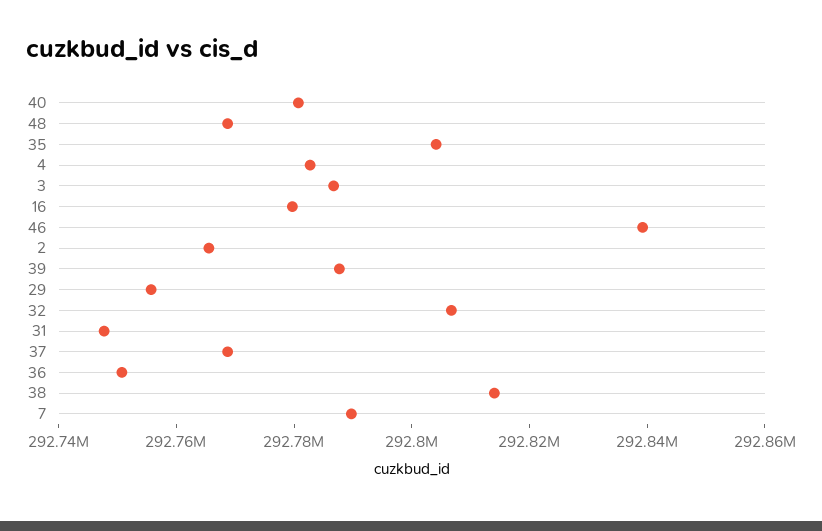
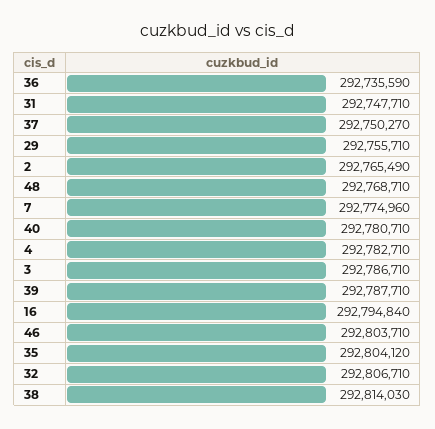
16: 292780000 -> 292794840
46: 292840000 -> 292803710
37: 292770000 -> 292750270
36: 292750000 -> 292735590
7: 292790000 -> 292774960

